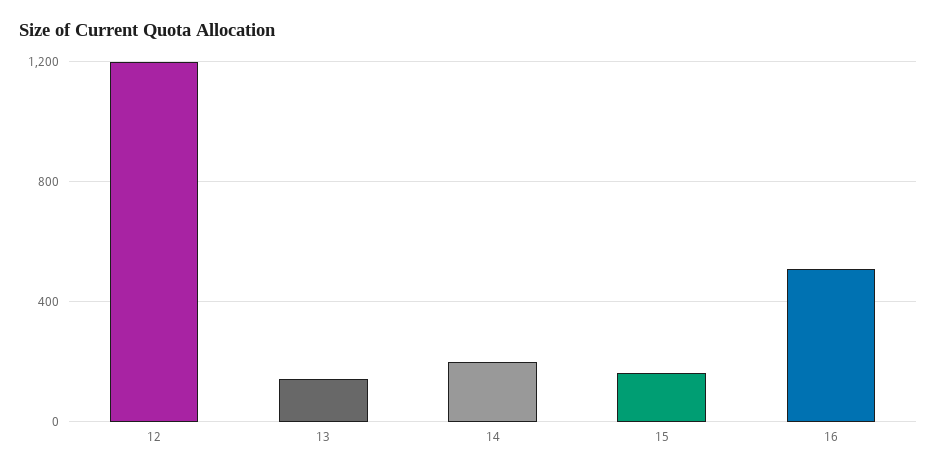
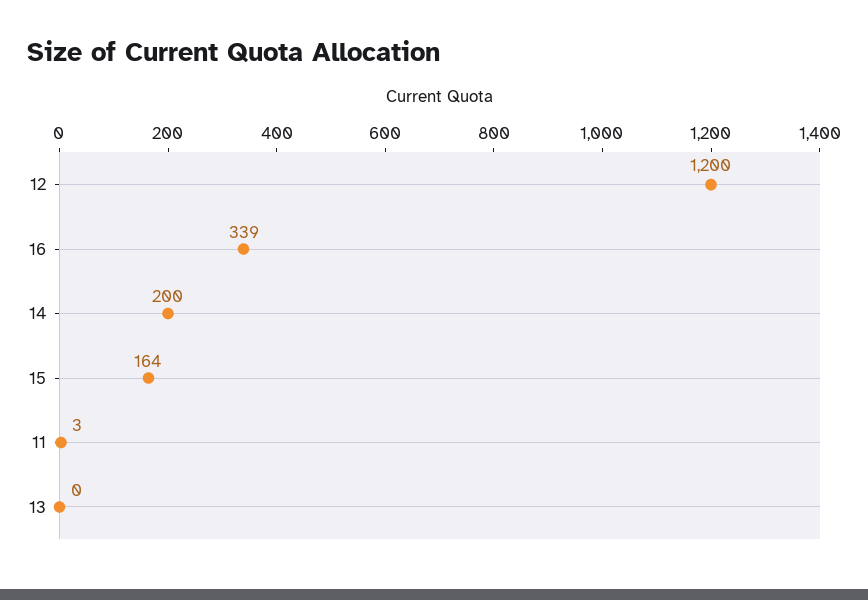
13: 150 -> 0
16: 500 -> 339
11: none -> 3

